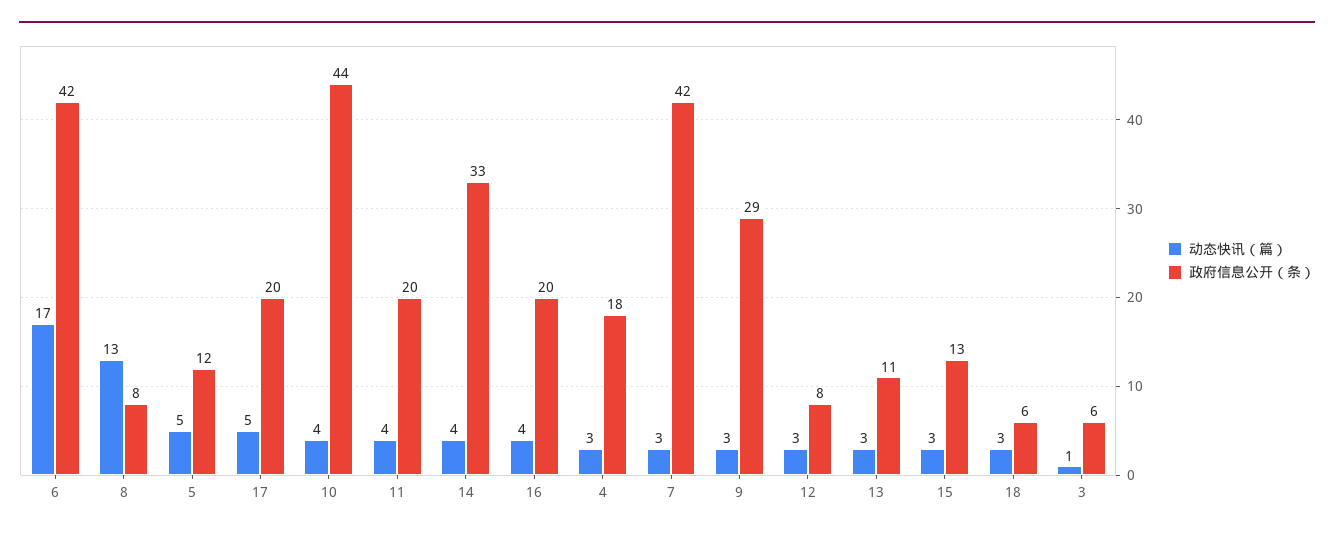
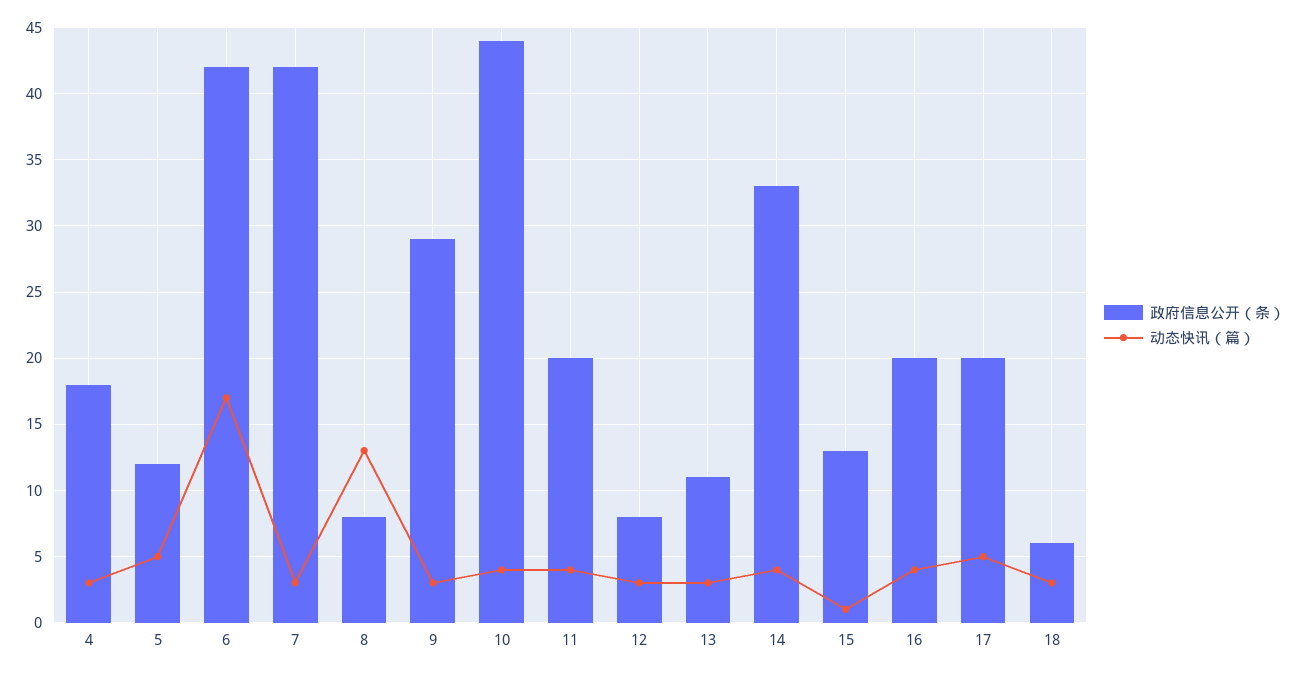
动态快讯（篇）, 15: 3 -> 1
动态快讯（篇）, 3: 1 -> none
政府信息公开（条）, 3: 6 -> none

